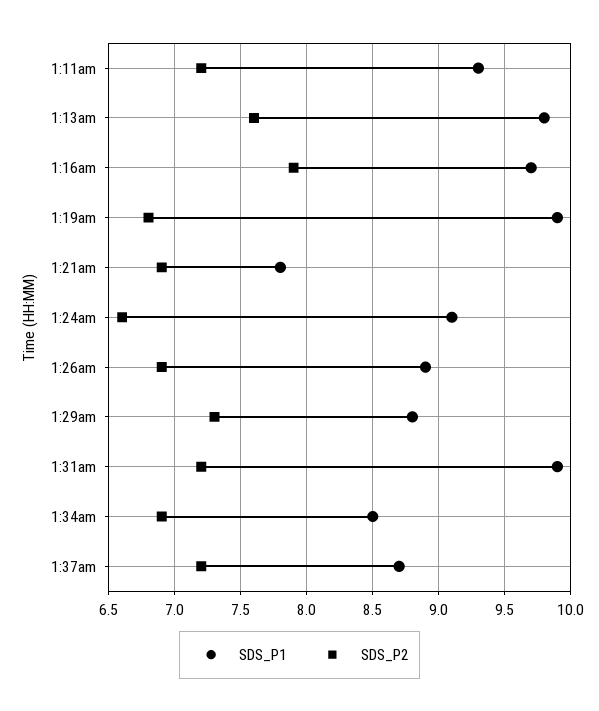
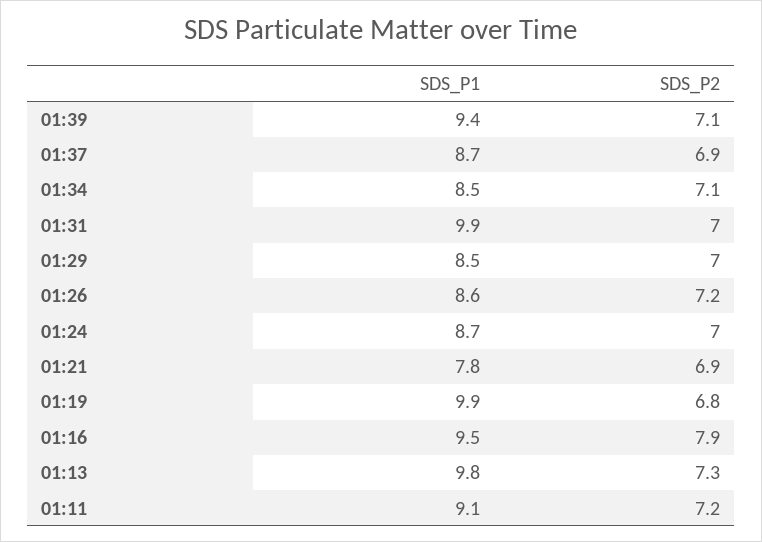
SDS_P1, 1:11am: 9.3 -> 9.1
SDS_P2, 1:13am: 7.6 -> 7.3
SDS_P1, 1:16am: 9.7 -> 9.5
SDS_P1, 1:24am: 9.1 -> 8.7
SDS_P2, 1:24am: 6.6 -> 7
SDS_P1, 1:26am: 8.9 -> 8.6
SDS_P2, 1:26am: 6.9 -> 7.2
SDS_P1, 1:29am: 8.8 -> 8.5
SDS_P2, 1:29am: 7.3 -> 7
SDS_P2, 1:31am: 7.2 -> 7
SDS_P2, 1:34am: 6.9 -> 7.1
SDS_P2, 1:37am: 7.2 -> 6.9
SDS_P1, 01:39: none -> 9.4
SDS_P2, 01:39: none -> 7.1

